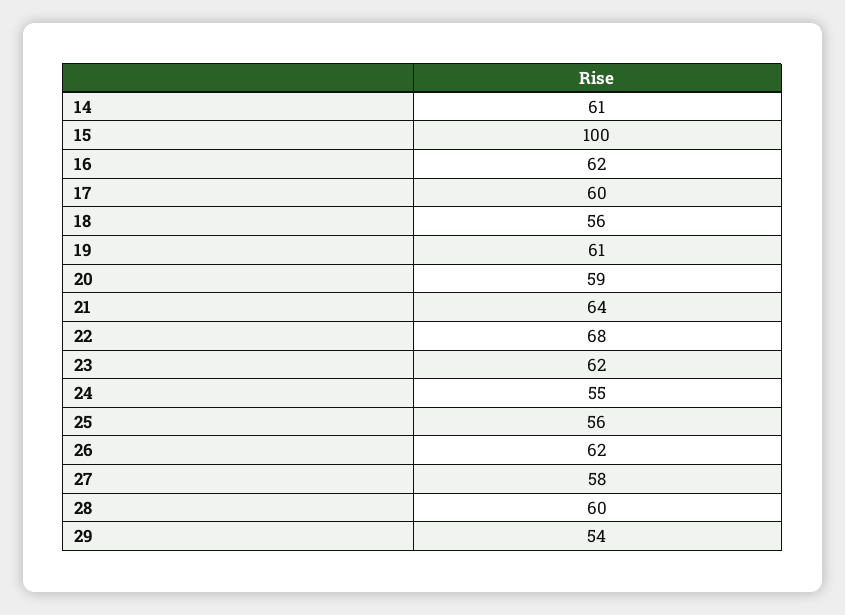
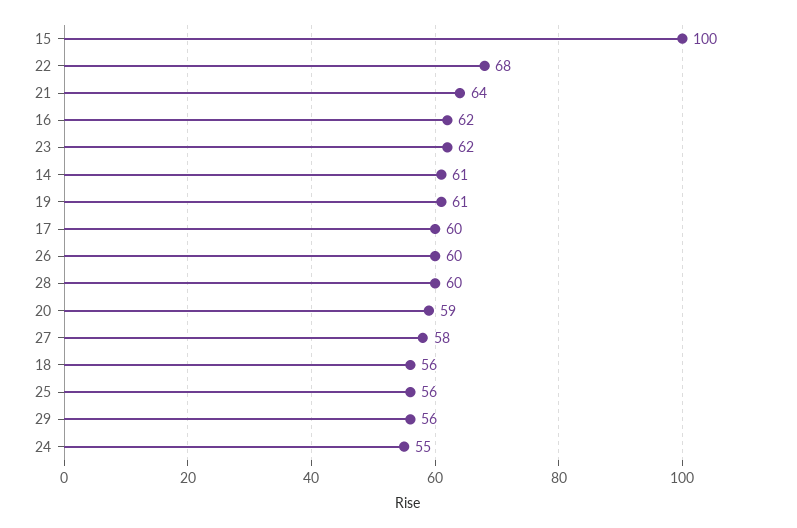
26: 62 -> 60
29: 54 -> 56

